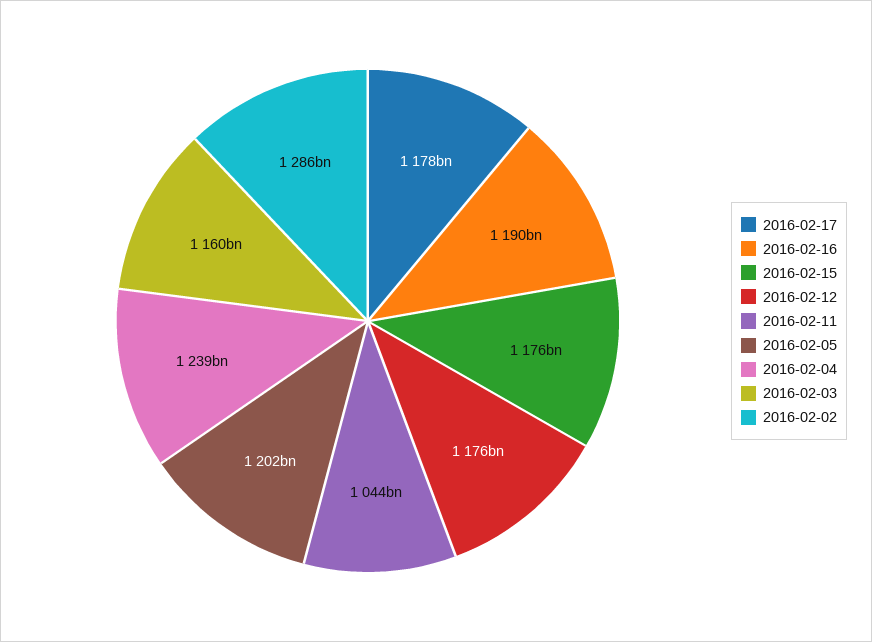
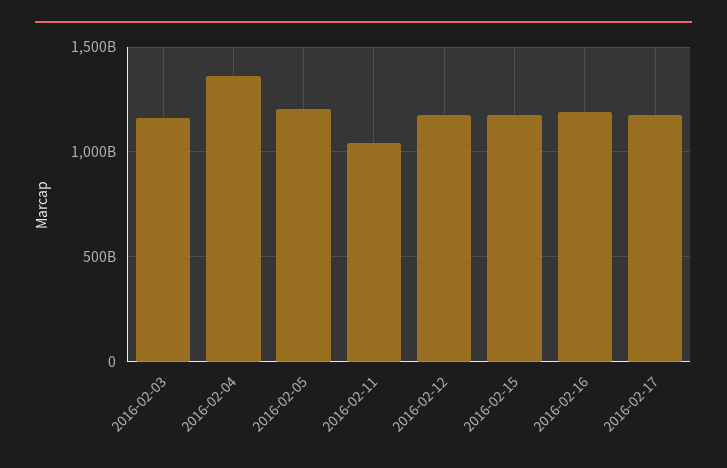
2016-02-04: 1239000000000 -> 1350000000000
2016-02-02: 1286000000000 -> none

